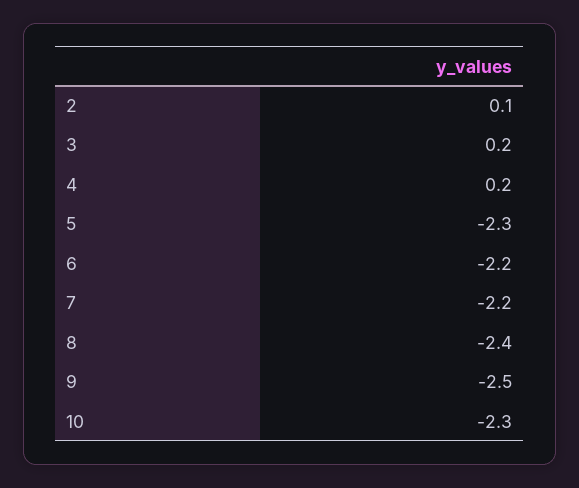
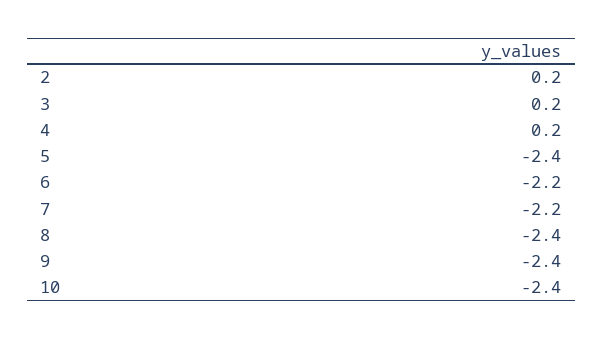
2: 0.1 -> 0.2
5: -2.3 -> -2.4
9: -2.5 -> -2.4
10: -2.3 -> -2.4

